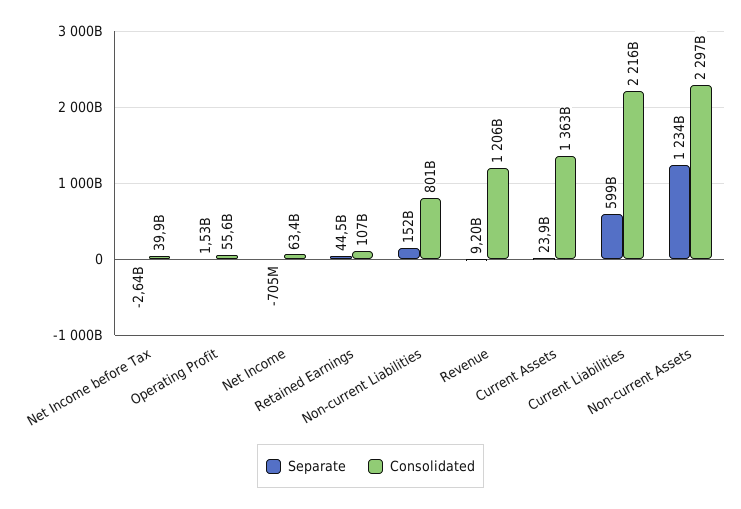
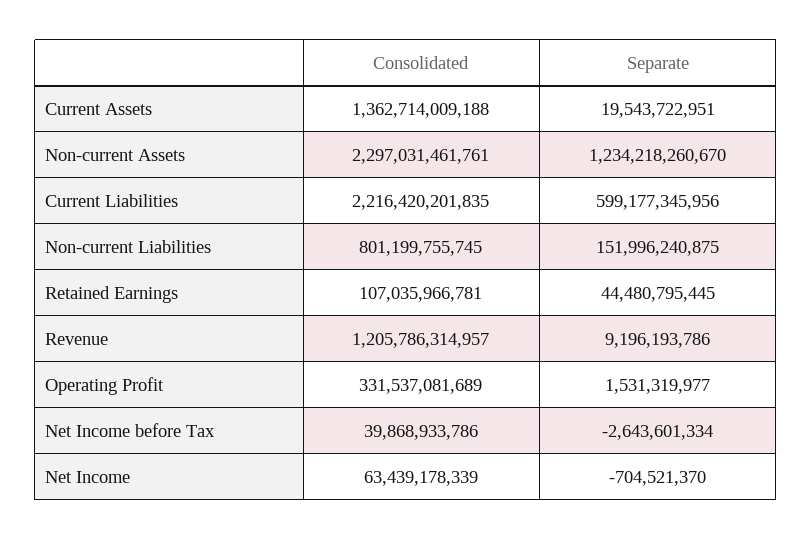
Consolidated, Operating Profit: 55600000000 -> 331537081689
Separate, Current Assets: 23900000000 -> 19543722951

